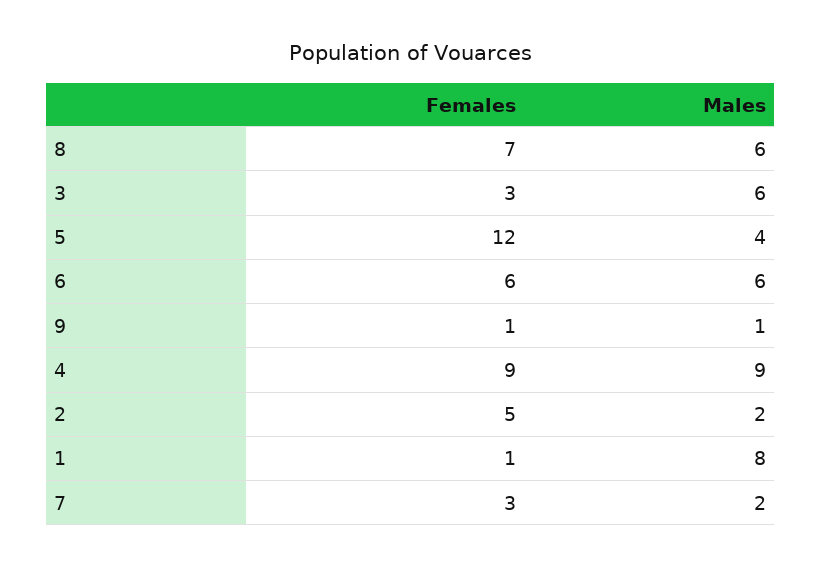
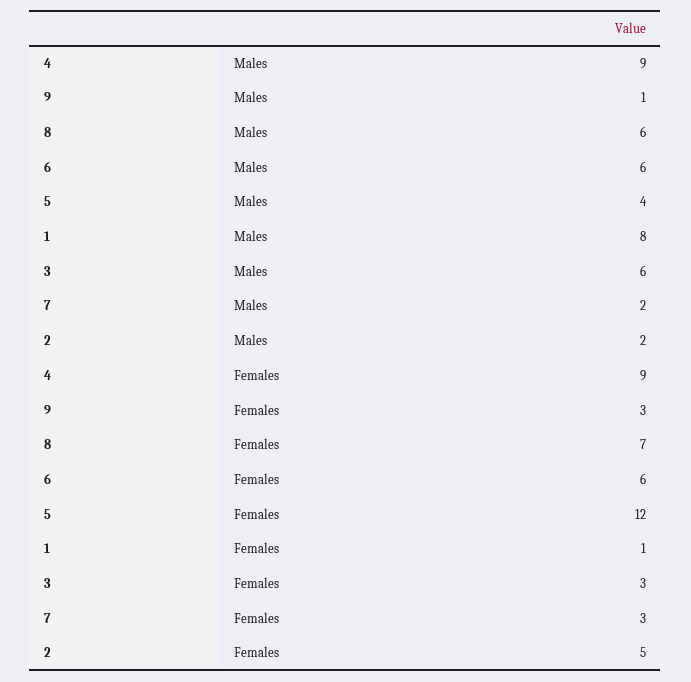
Females, 9: 1 -> 3

